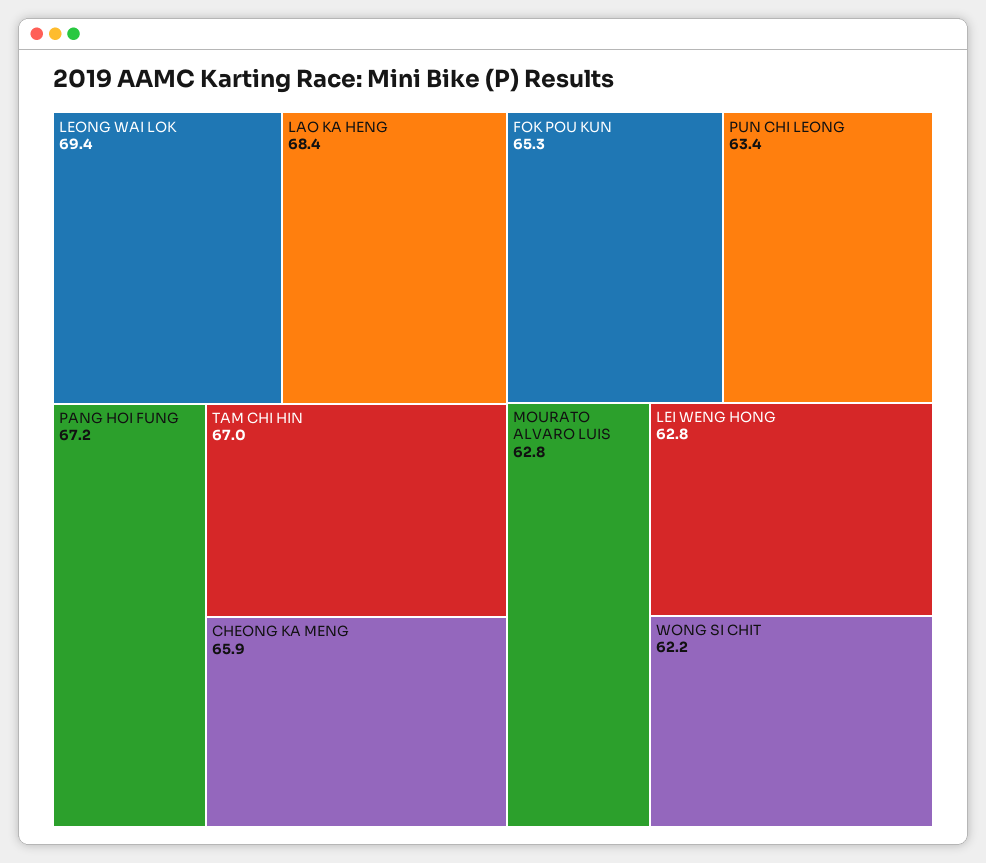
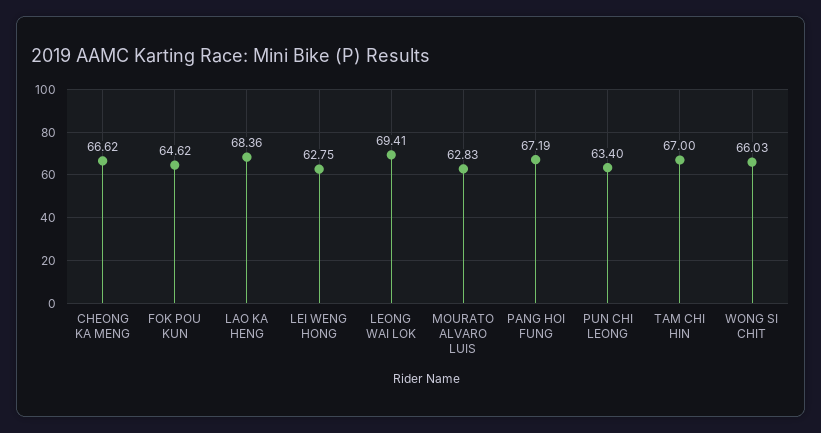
CHEONG KA MENG: 65.9 -> 66.62
FOK POU KUN: 65.3 -> 64.62
WONG SI CHIT: 62.2 -> 66.03

